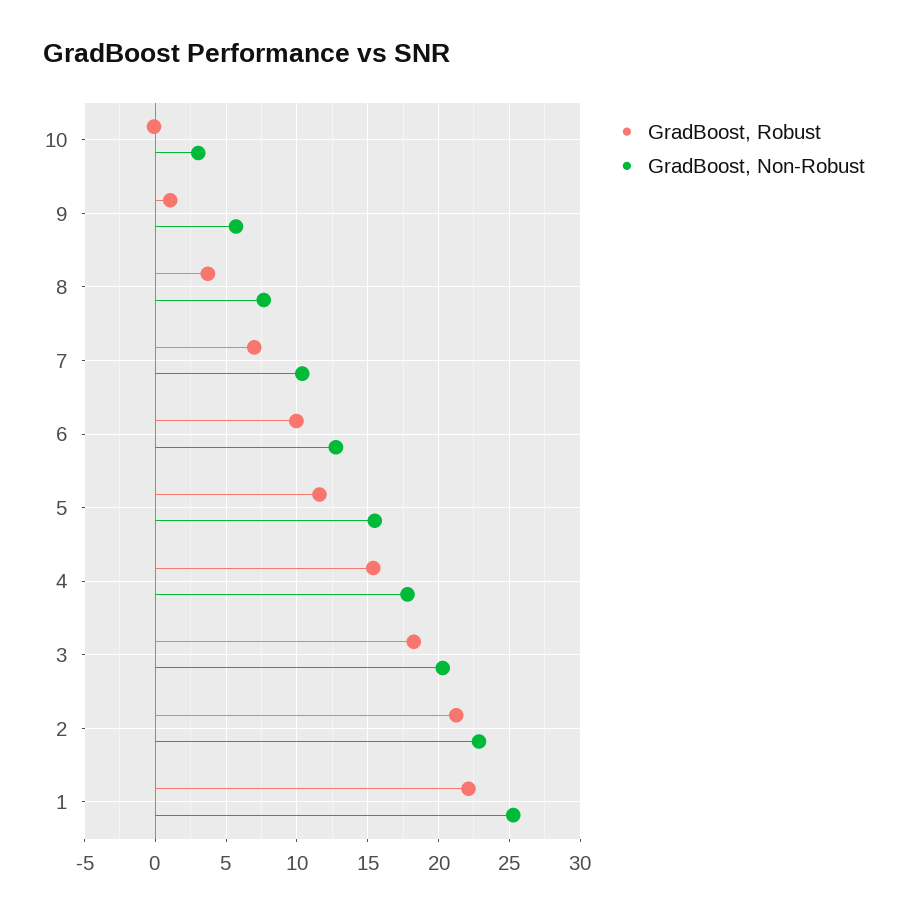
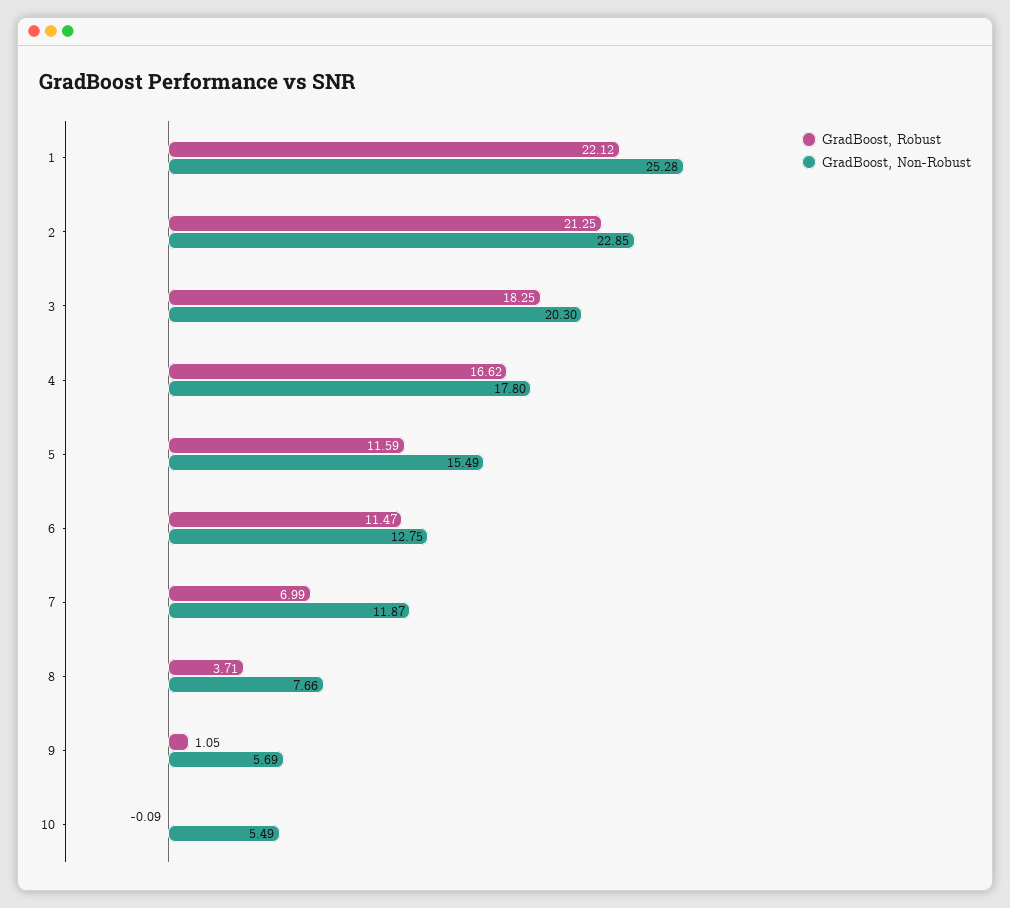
GradBoost, Non-Robust, 10: 3 -> 5.49
GradBoost, Non-Robust, 7: 10.5 -> 11.87
GradBoost, Robust, 6: 10 -> 11.47
GradBoost, Robust, 4: 15.5 -> 16.62

